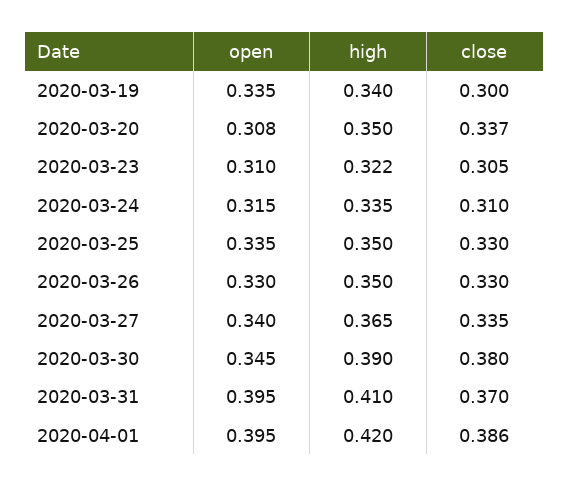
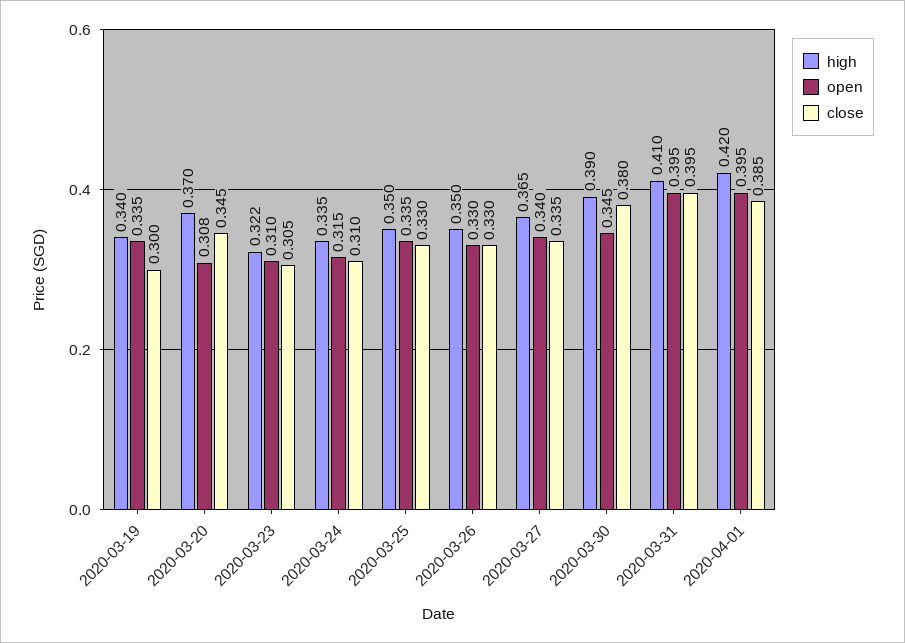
high, 2020-03-20: 0.35 -> 0.37
close, 2020-03-20: 0.337 -> 0.345
close, 2020-03-31: 0.37 -> 0.395
close, 2020-04-01: 0.386 -> 0.385

